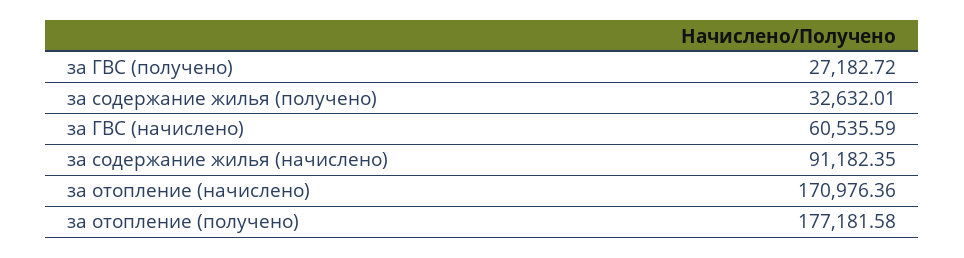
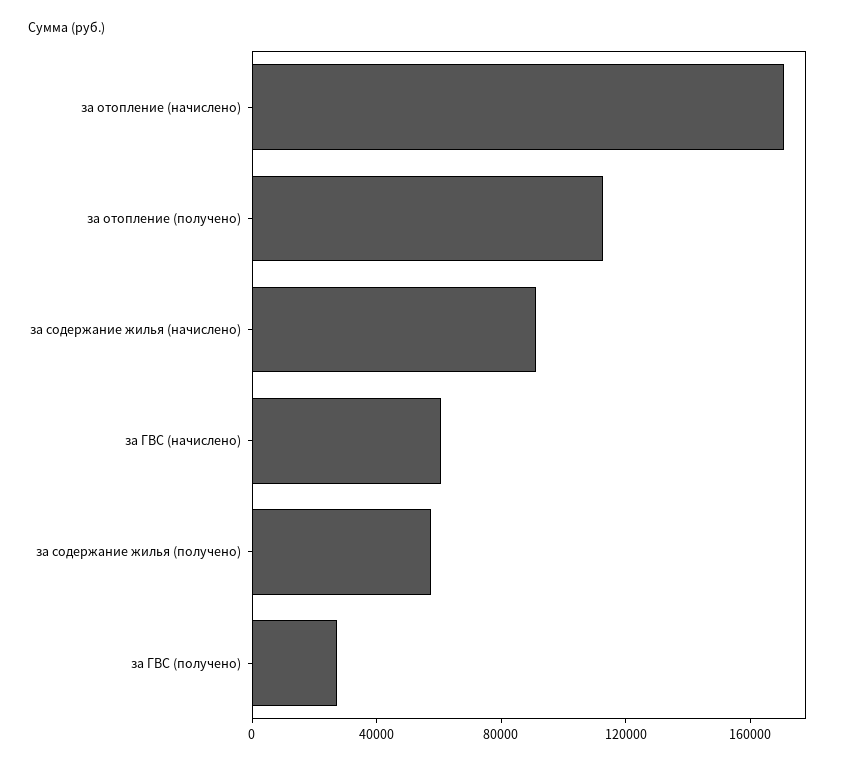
за содержание жилья (получено): 32632.01 -> 60000
за отопление (получено): 177181.58 -> 110000

